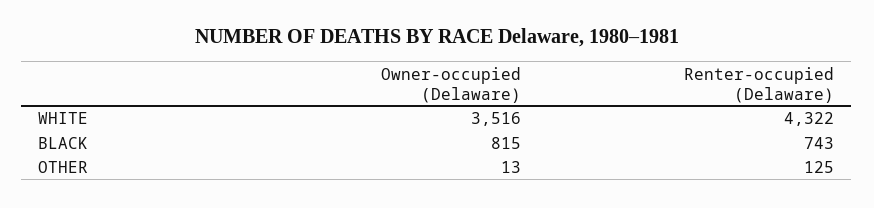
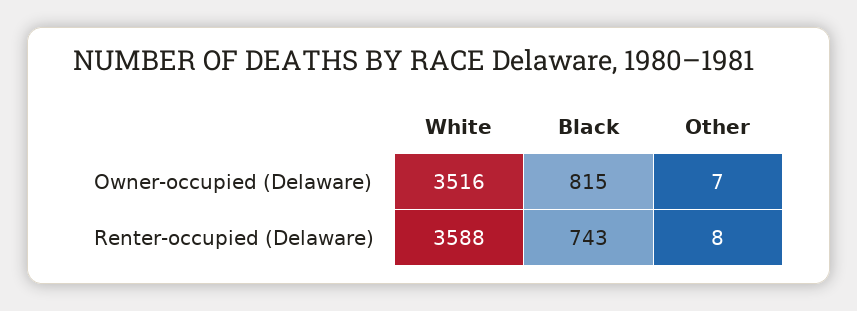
Renter-occupied (Delaware), WHITE: 4322 -> 3588
Owner-occupied (Delaware), OTHER: 13 -> 7
Renter-occupied (Delaware), OTHER: 125 -> 8

